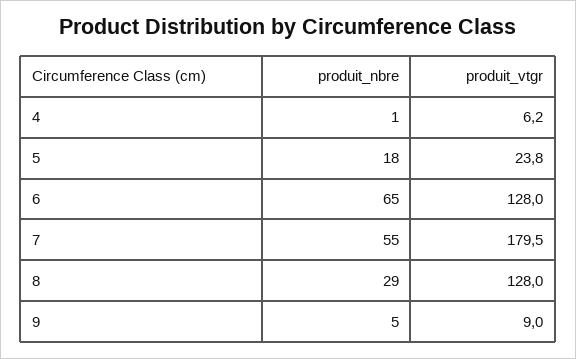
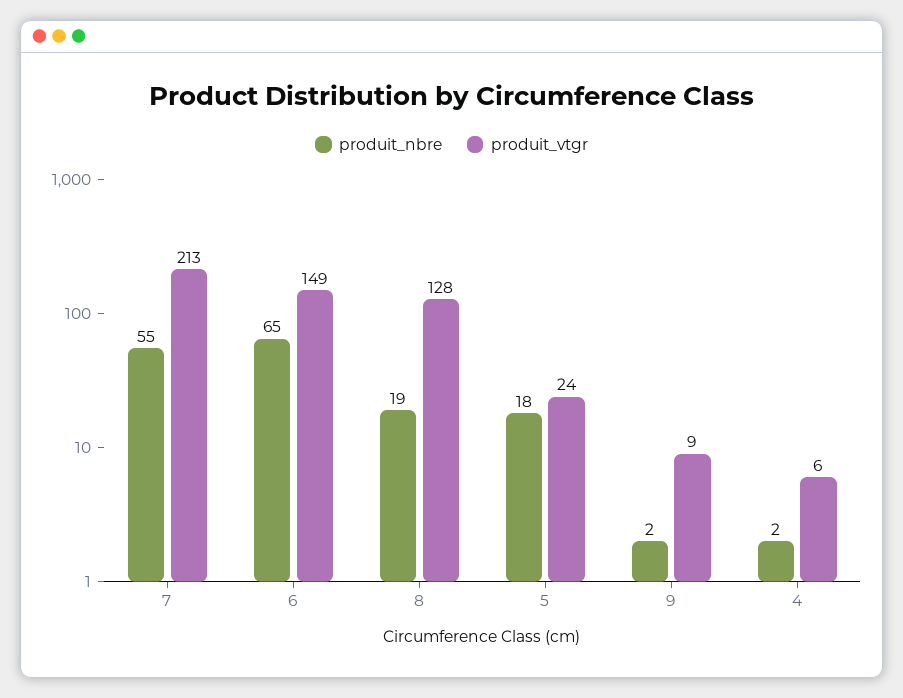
produit_nbre, 4: 1 -> 2
produit_vtgr, 6: 128 -> 149
produit_vtgr, 7: 179.5 -> 213
produit_nbre, 8: 29 -> 19
produit_nbre, 9: 5 -> 2

